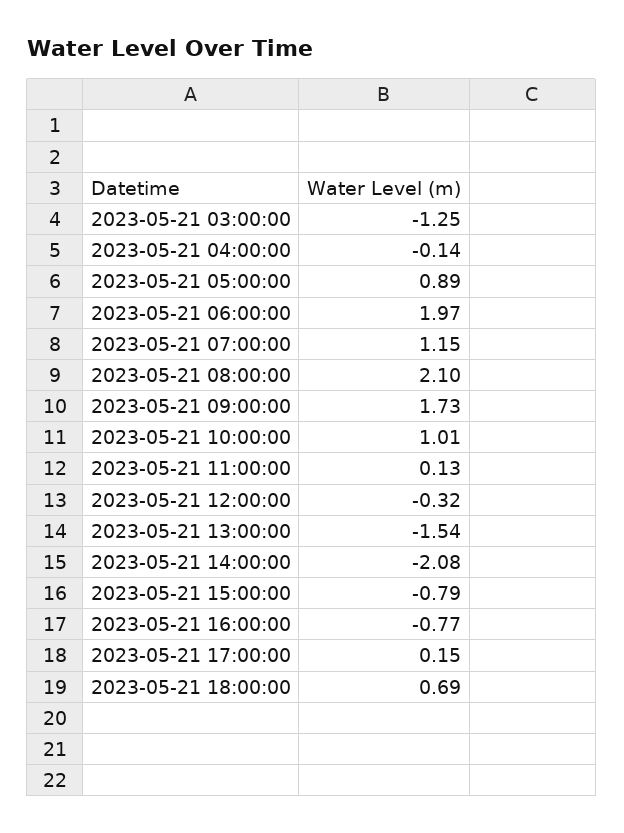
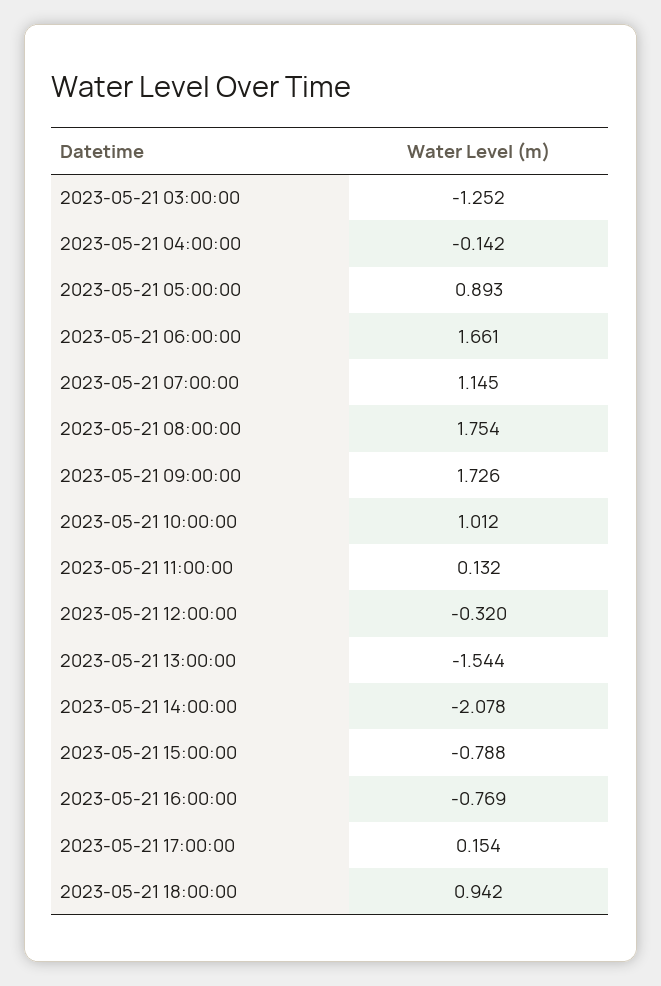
2023-05-21 06:00:00: 1.97 -> 1.661
2023-05-21 08:00:00: 2.1 -> 1.754
2023-05-21 18:00:00: 0.69 -> 0.942

